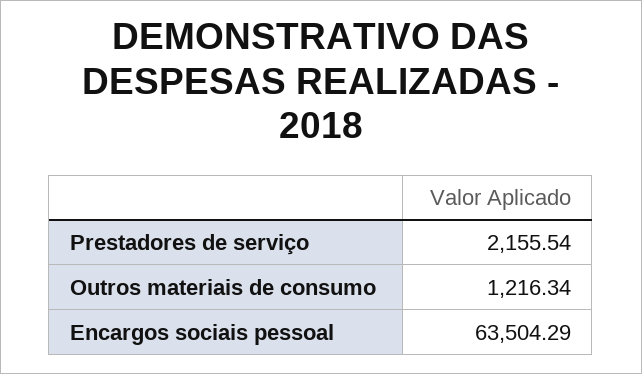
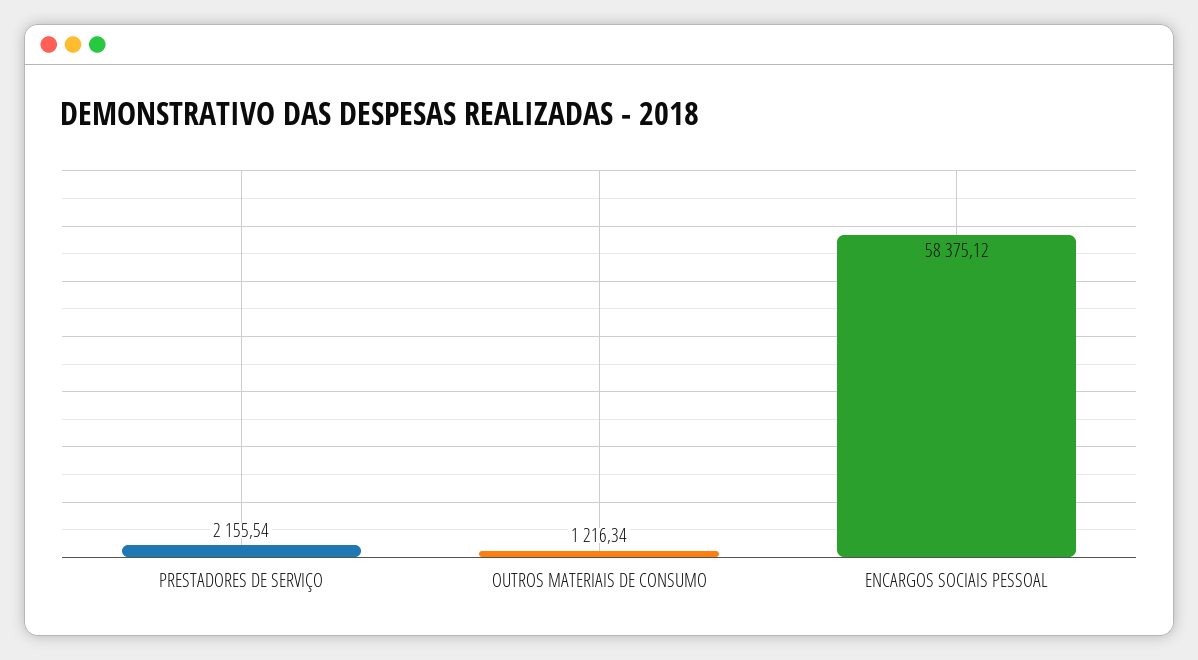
Encargos sociais pessoal: 63504.29 -> 58375.12

